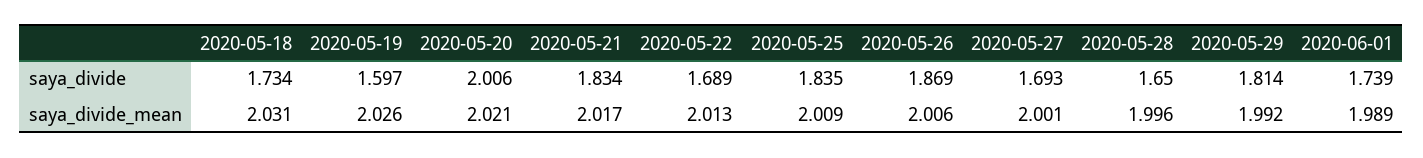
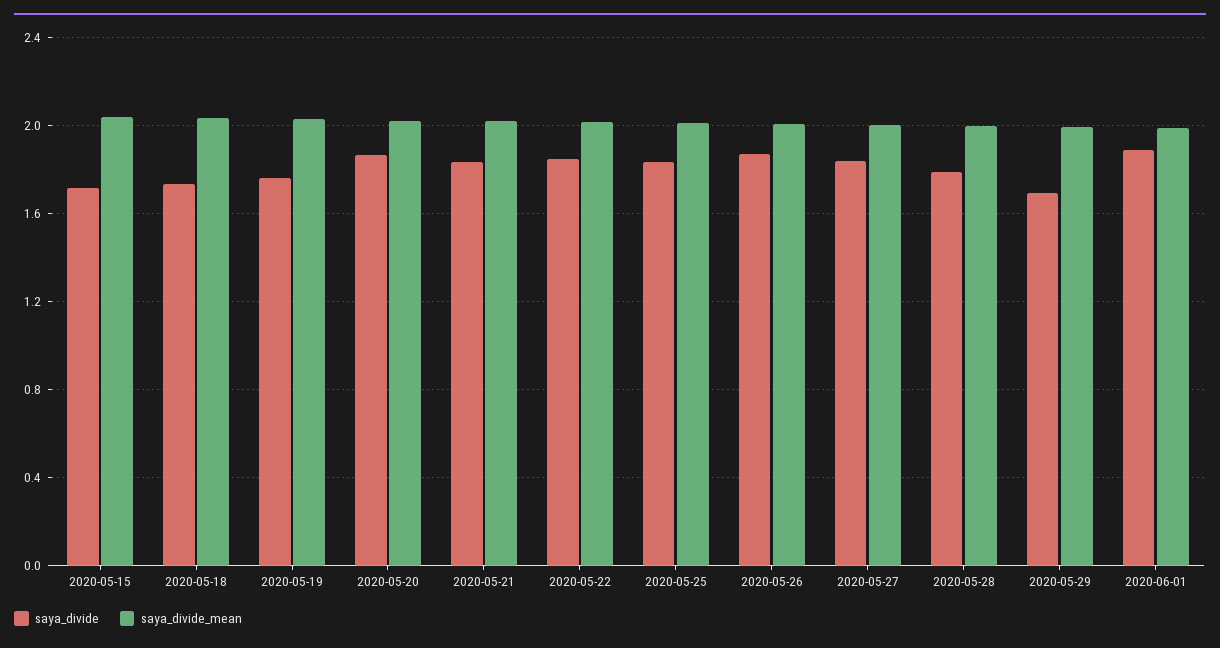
saya_divide, 2020-05-19: 1.597 -> 1.75
saya_divide, 2020-05-20: 2.006 -> 1.85
saya_divide, 2020-05-22: 1.689 -> 1.85
saya_divide, 2020-05-27: 1.693 -> 1.85
saya_divide, 2020-05-28: 1.65 -> 1.8
saya_divide, 2020-05-29: 1.814 -> 1.7
saya_divide, 2020-06-01: 1.739 -> 1.9
saya_divide, 2020-05-15: none -> 1.7
saya_divide_mean, 2020-05-15: none -> 2.05

